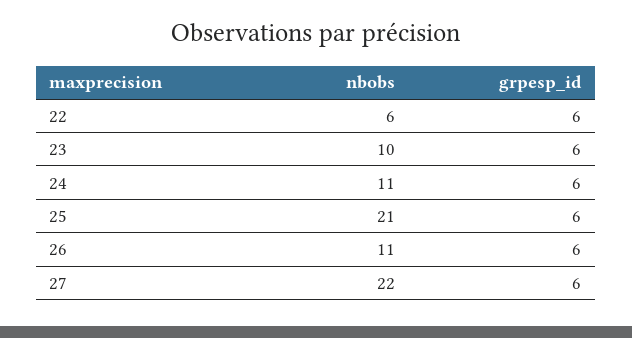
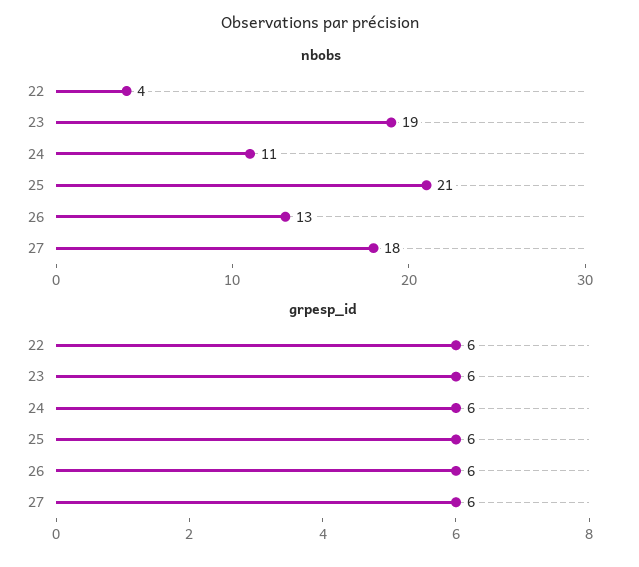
nbobs, 22: 6 -> 4
nbobs, 23: 10 -> 19
nbobs, 26: 11 -> 13
nbobs, 27: 22 -> 18

